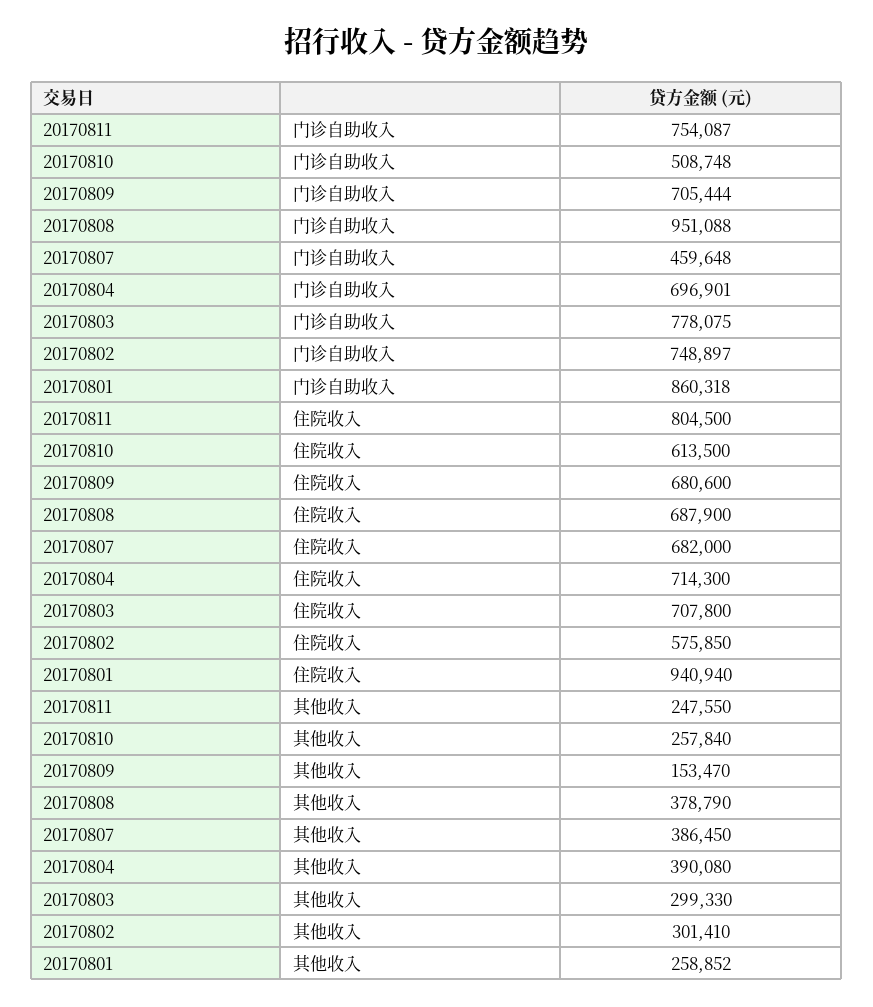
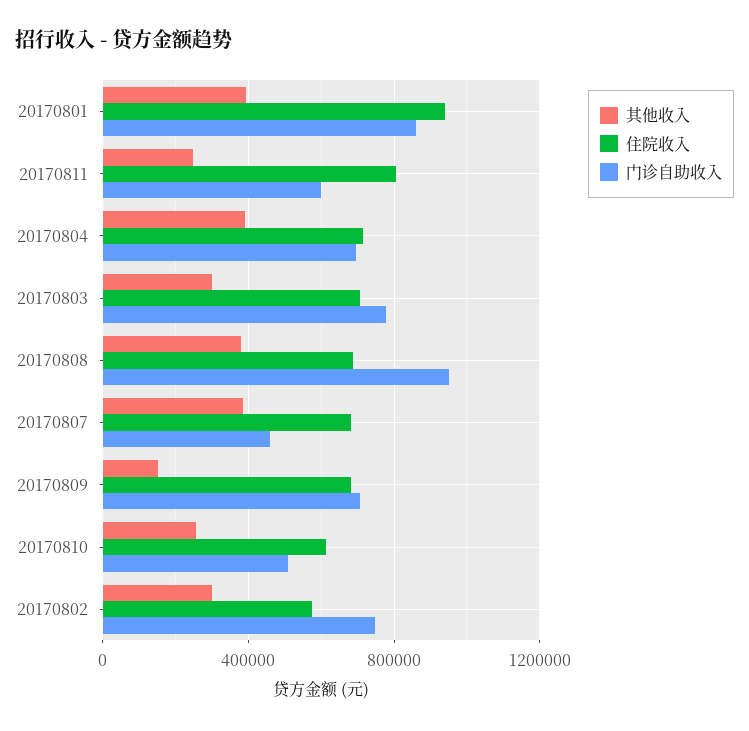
门诊自助收入, 20170811: 754087 -> 600000
其他收入, 20170801: 258852 -> 400000

